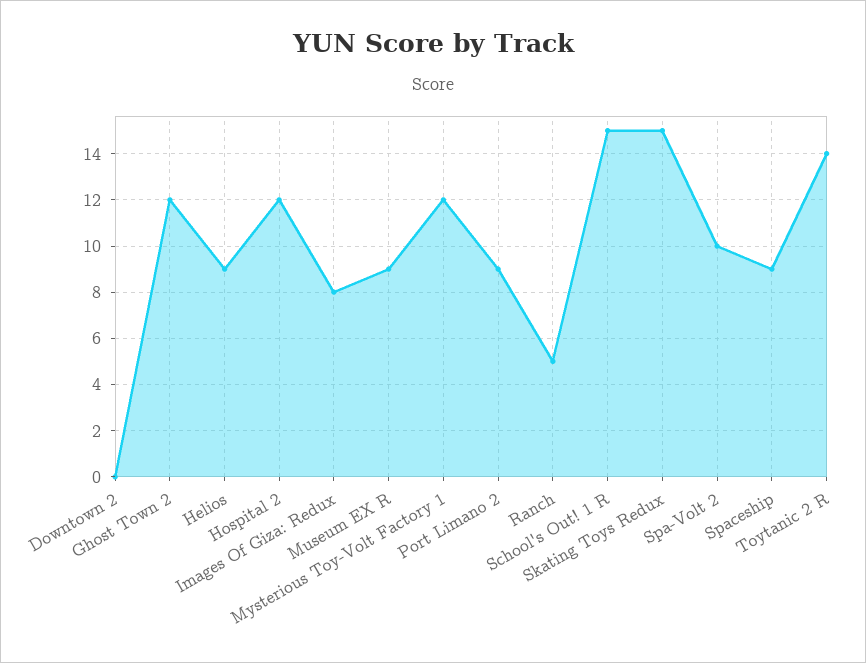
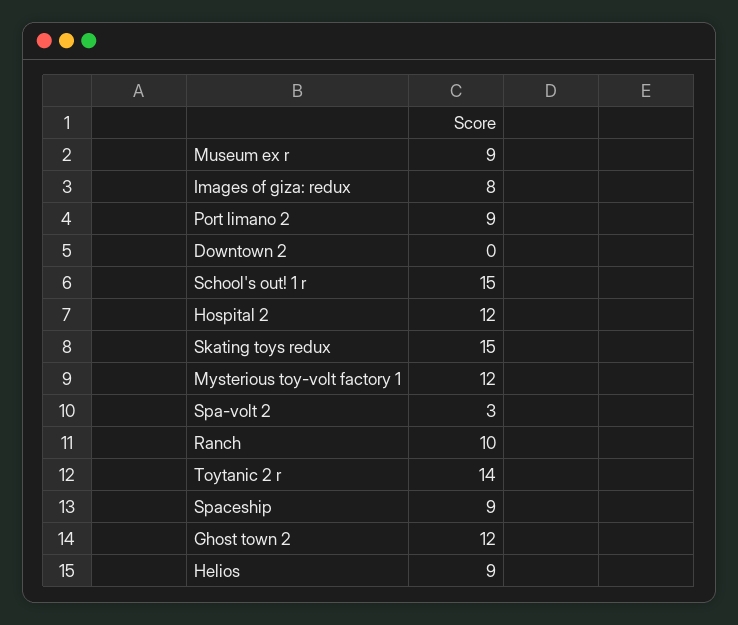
Ranch: 5 -> 10
Spa-Volt 2: 10 -> 3

